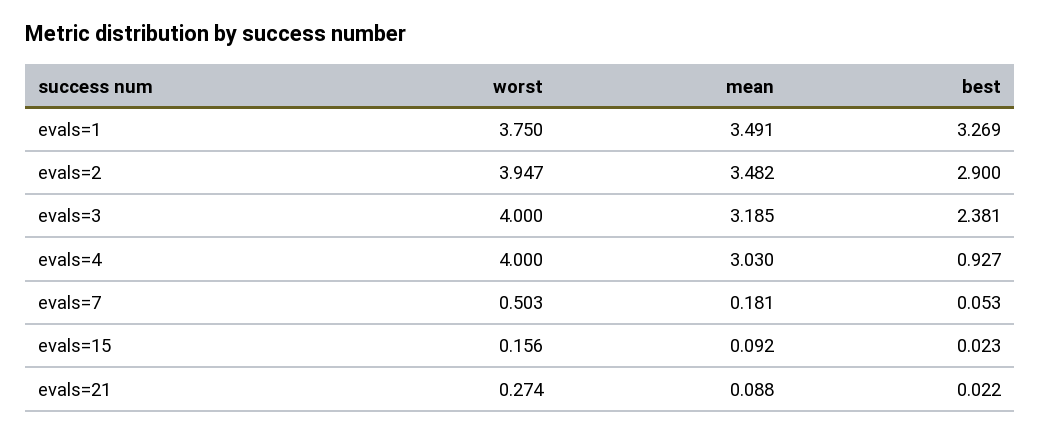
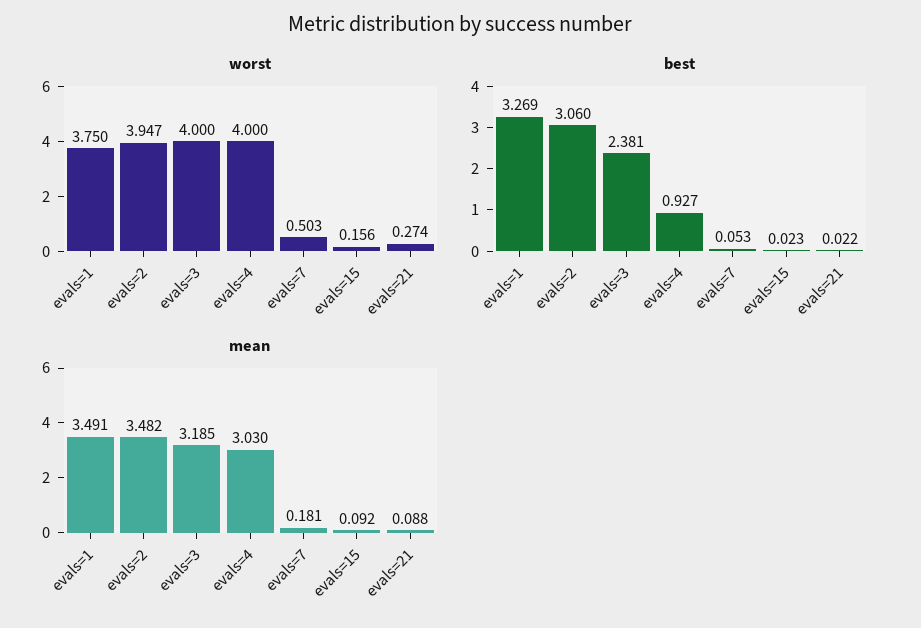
best, evals=2: 2.9 -> 3.06

